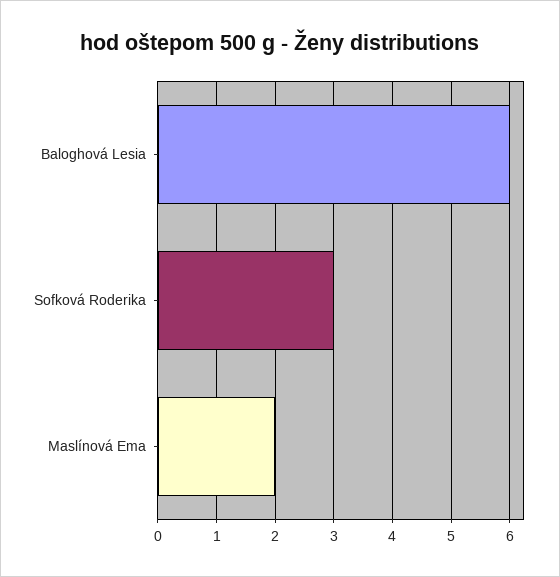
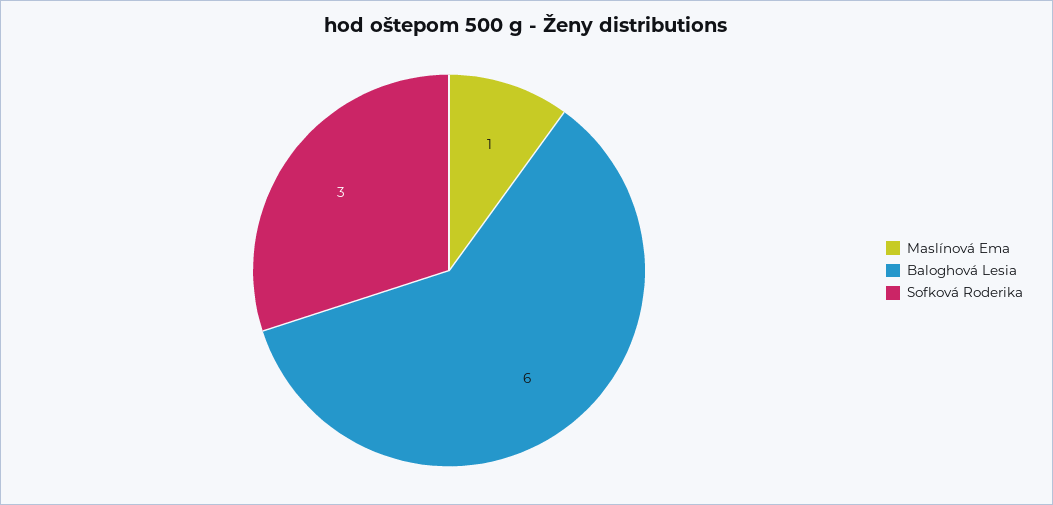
Maslínová Ema: 2 -> 1

